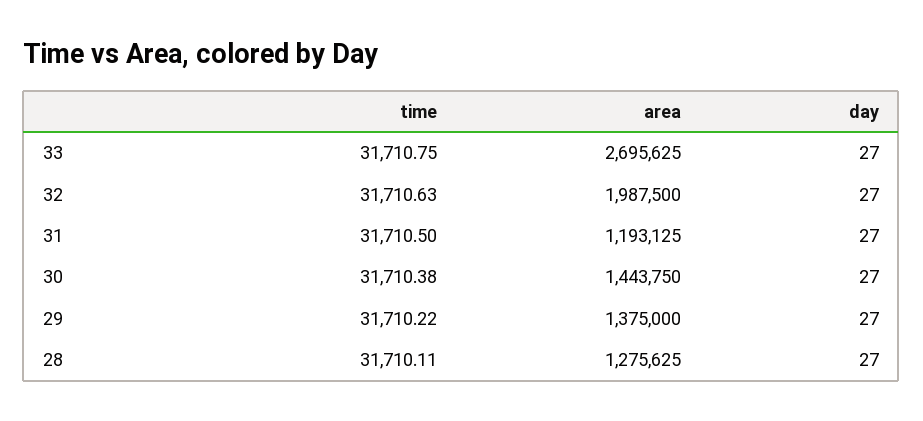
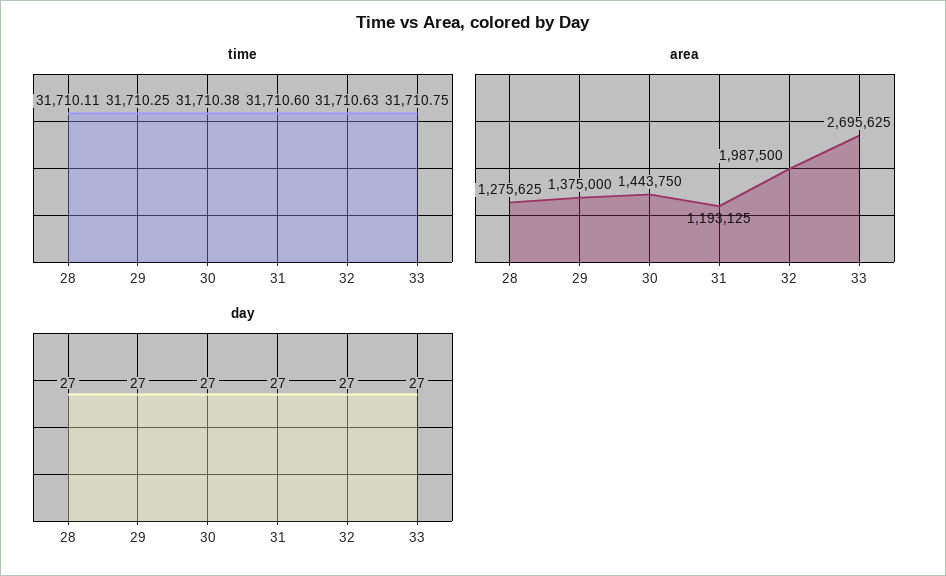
time, 31: 31710.5 -> 31710.6
time, 29: 31710.22 -> 31710.25

